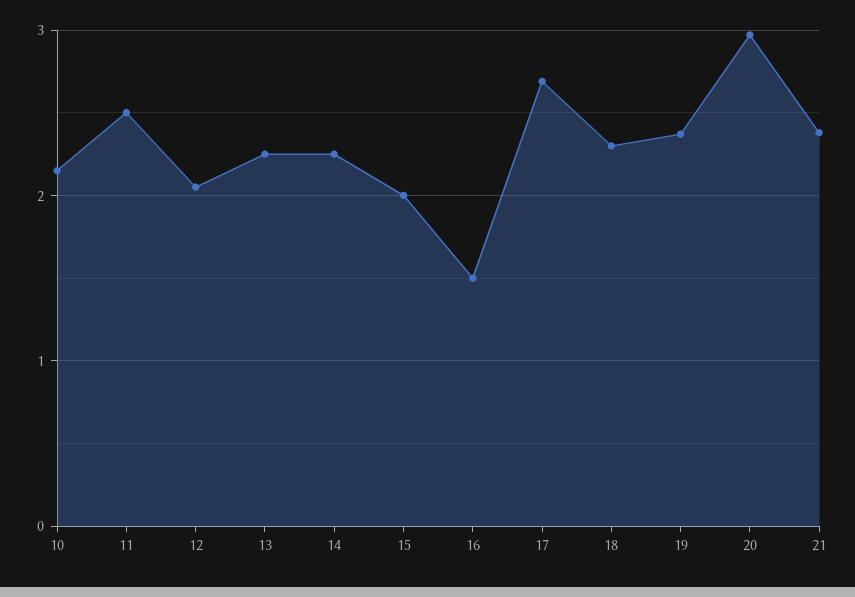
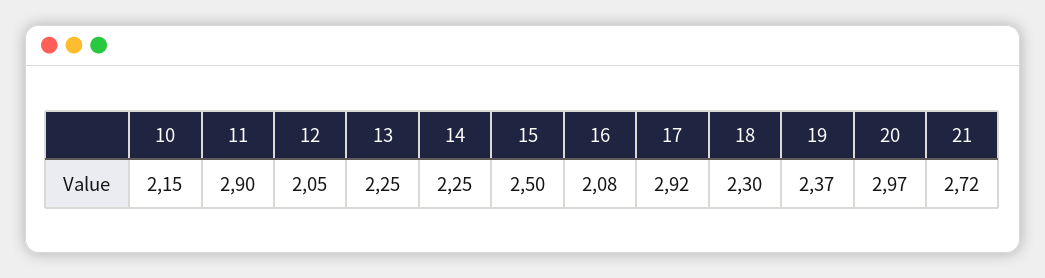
11: 2.5 -> 2.9
15: 2 -> 2.5
16: 1.5 -> 2.08
17: 2.7 -> 2.92
21: 2.4 -> 2.72

